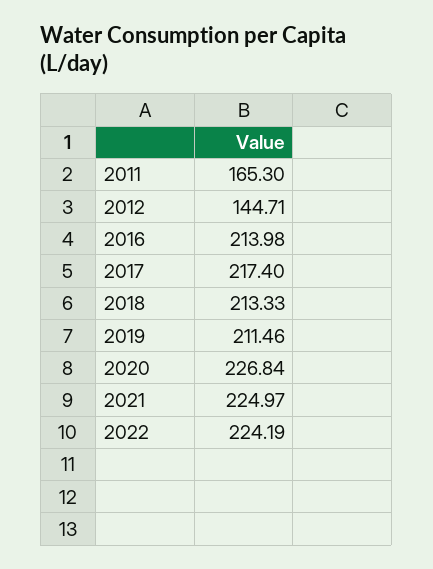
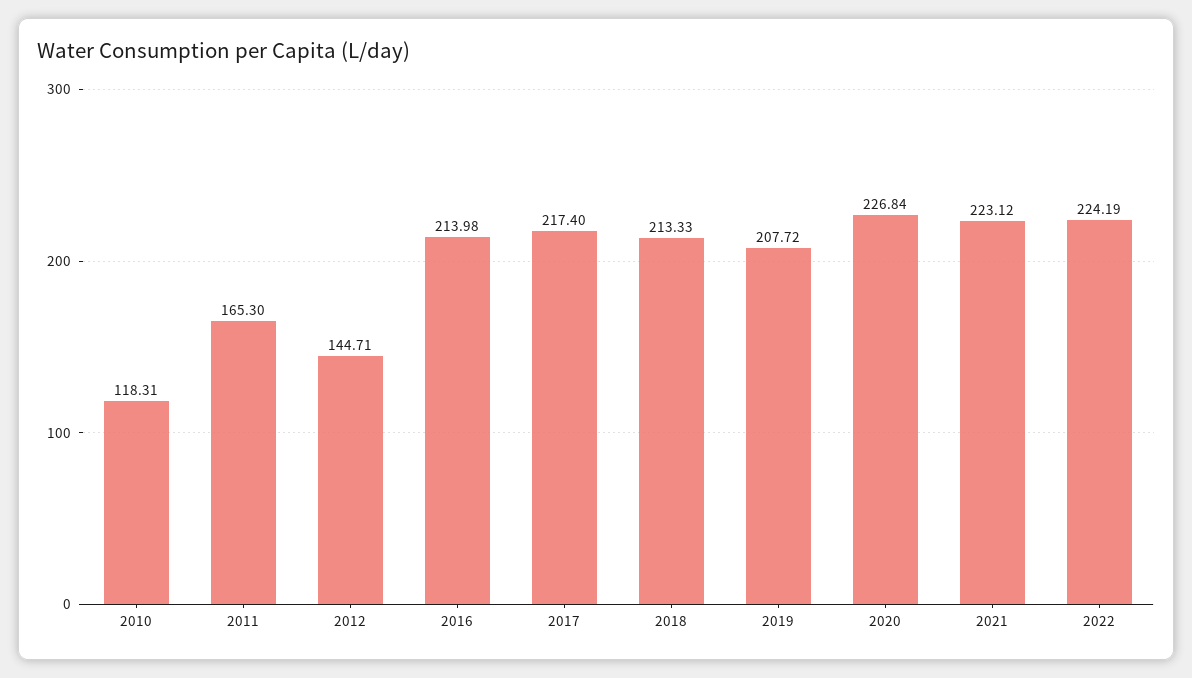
2019: 211.46 -> 207.72
2021: 224.97 -> 223.12
2010: none -> 118.31

